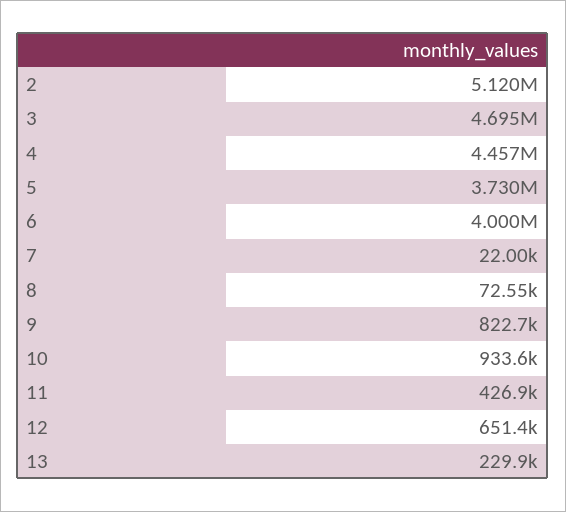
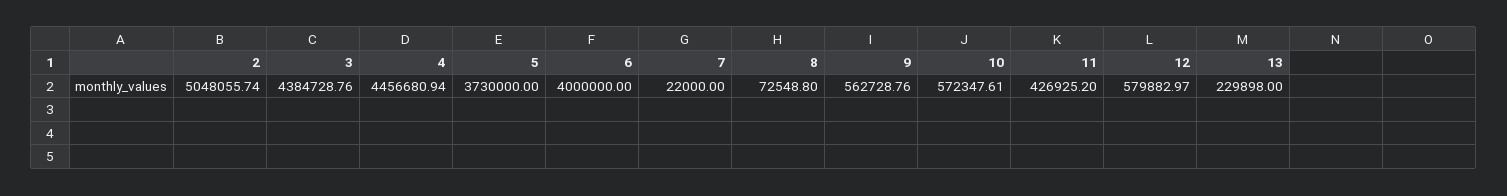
2: 5120000 -> 5048055.74
3: 4695000 -> 4384728.76
9: 822700 -> 562728.76
10: 933600 -> 572347.61
12: 651400 -> 579882.97

